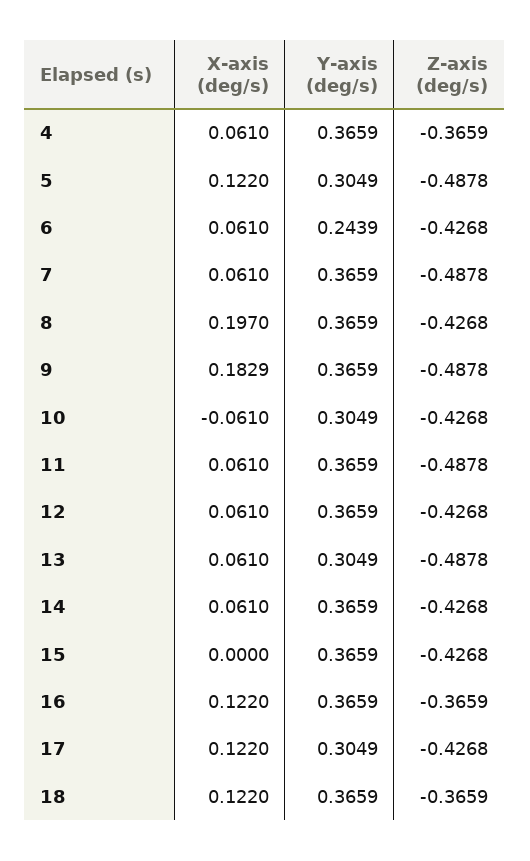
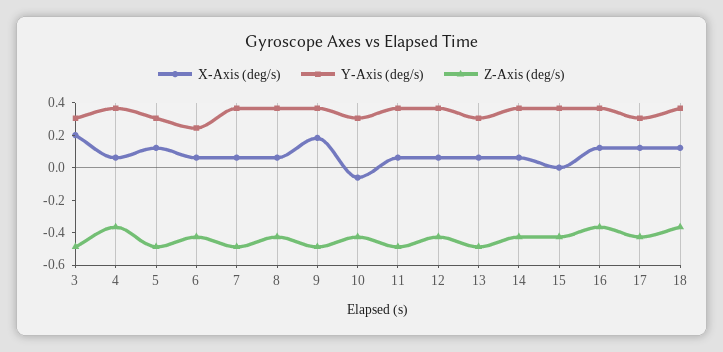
X-axis (deg/s), 8: 0.197 -> 0.05
X-axis (deg/s), 3: none -> 0.2
Y-axis (deg/s), 3: none -> 0.3
Z-axis (deg/s), 3: none -> -0.5

